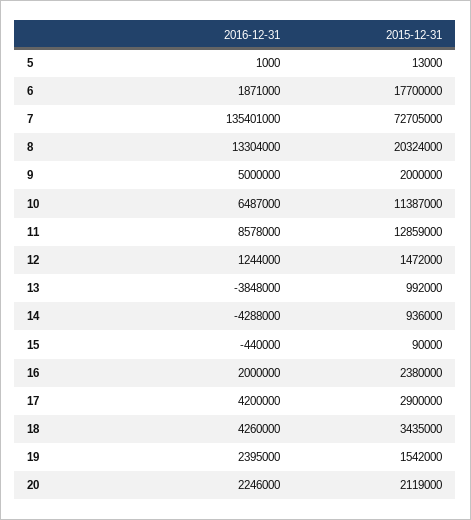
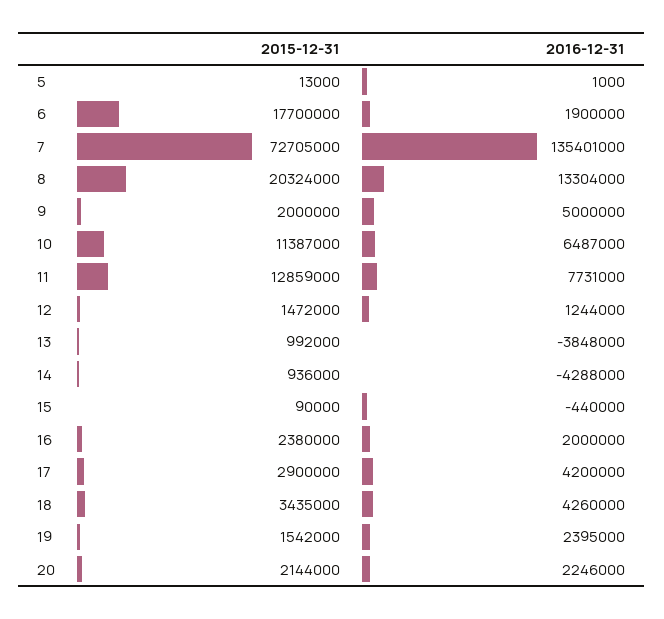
2016-12-31, 6: 1871000 -> 1900000
2016-12-31, 11: 8578000 -> 7731000
2015-12-31, 20: 2119000 -> 2144000

